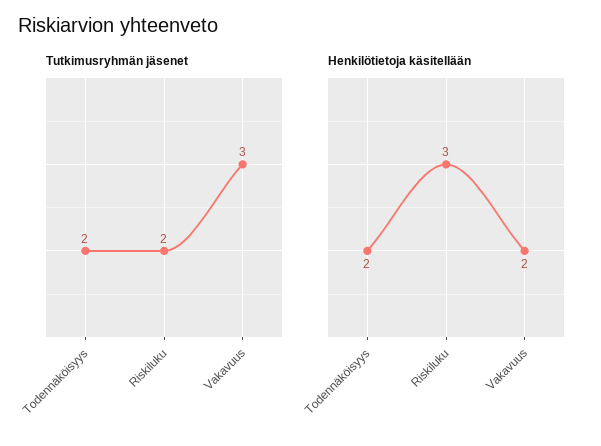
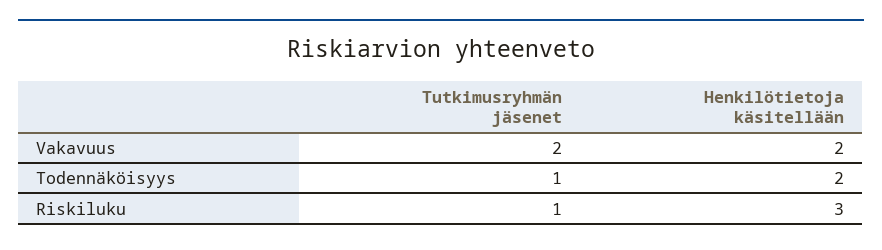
Tutkimusryhmän jäsenet, Todennäköisyys: 2 -> 1
Tutkimusryhmän jäsenet, Riskiluku: 2 -> 1
Tutkimusryhmän jäsenet, Vakavuus: 3 -> 2

